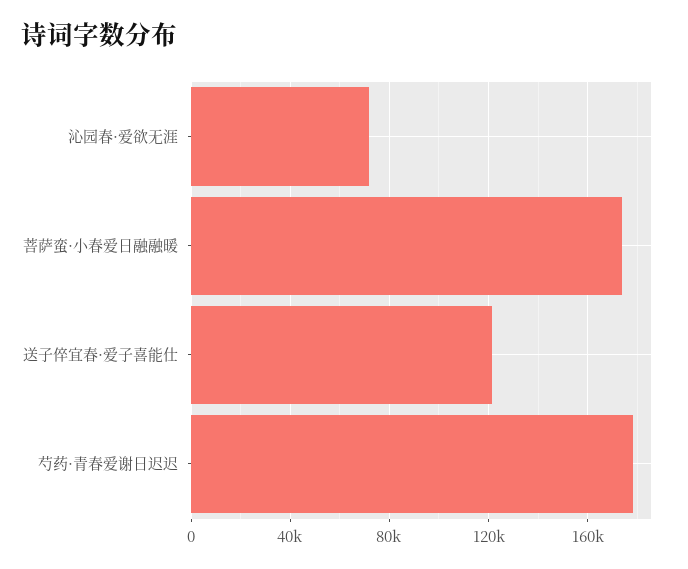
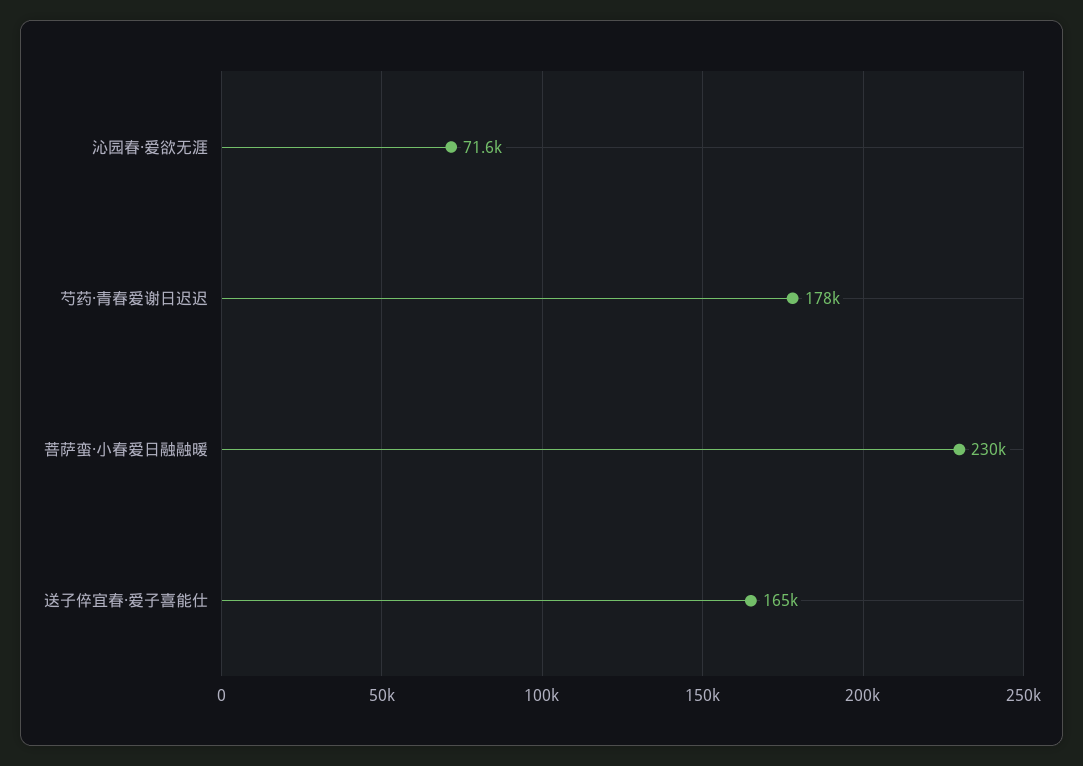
菩萨蛮·小春爱日融融暖: 175000 -> 230000
送子倅宜春·爱子喜能仕: 120000 -> 165000

